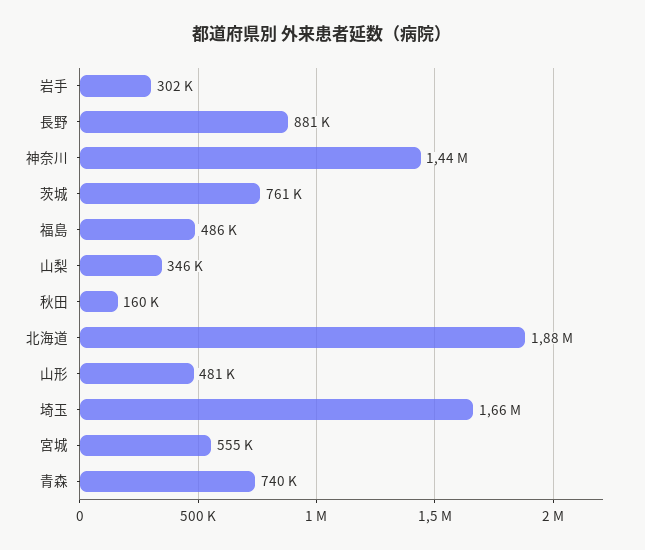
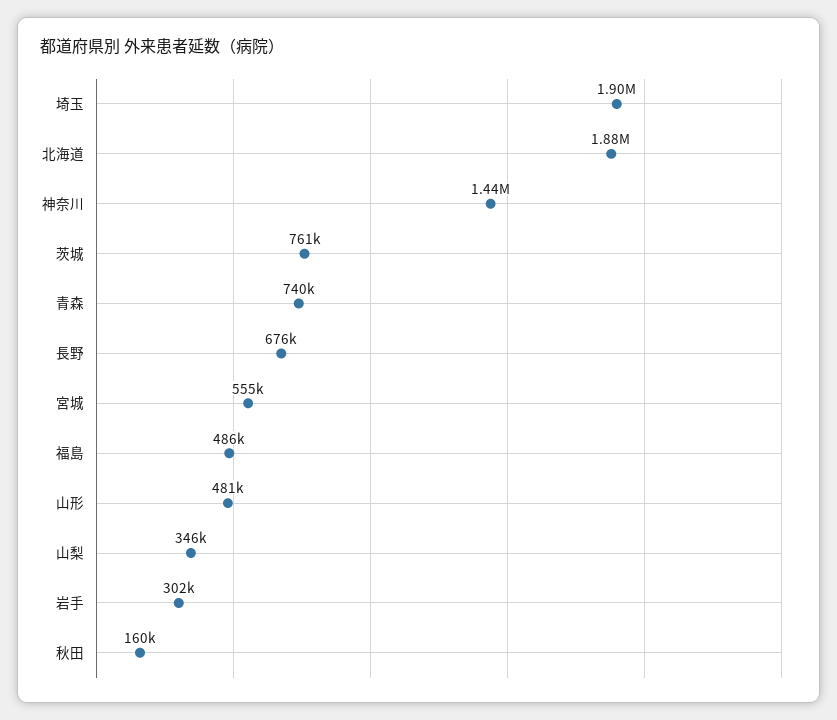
長野: 881000 -> 676000
埼玉: 1660000 -> 1900000

